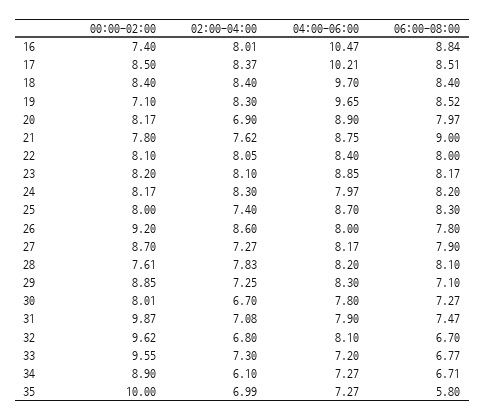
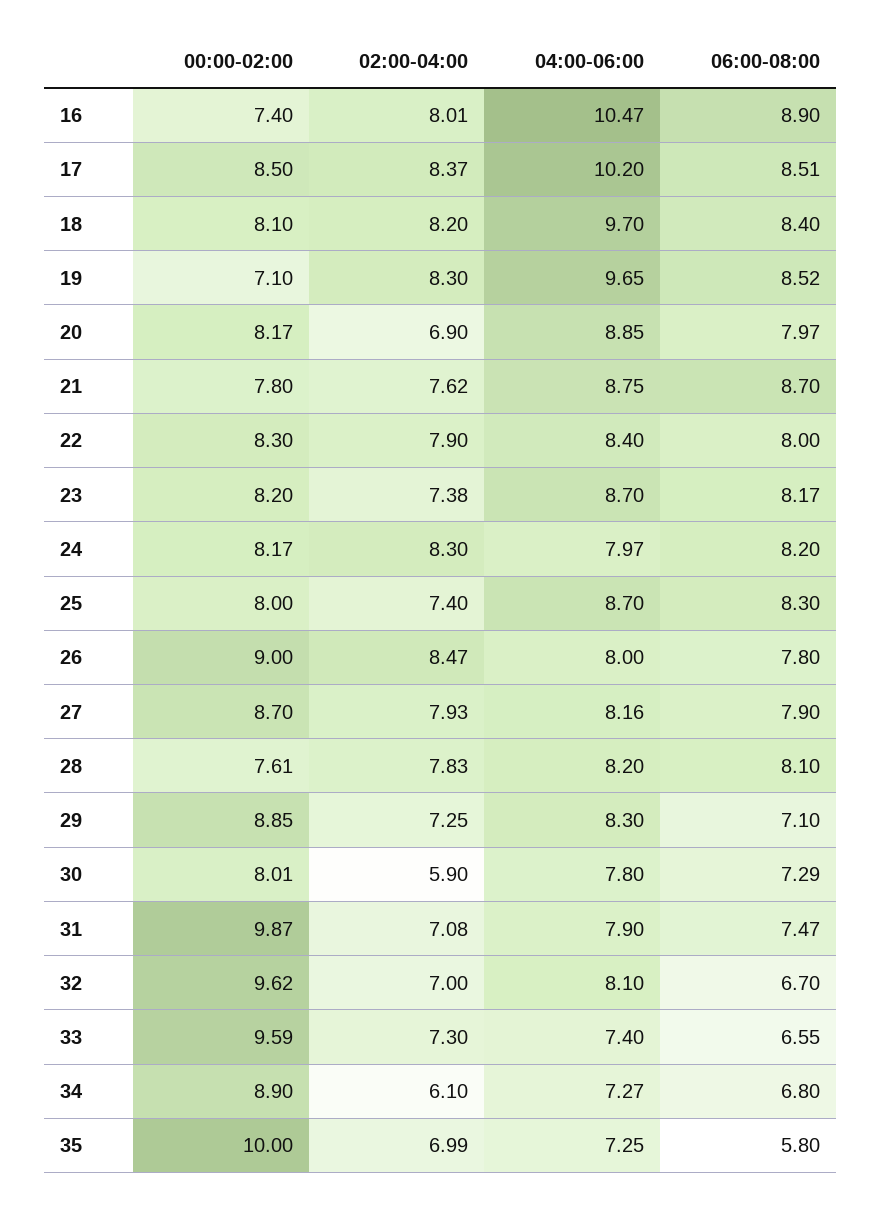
06:00-08:00, 16: 8.84 -> 8.9
04:00-06:00, 17: 10.21 -> 10.2
00:00-02:00, 18: 8.4 -> 8.1
02:00-04:00, 18: 8.4 -> 8.2
04:00-06:00, 20: 8.9 -> 8.85
06:00-08:00, 21: 9 -> 8.7
00:00-02:00, 22: 8.1 -> 8.3
02:00-04:00, 22: 8.05 -> 7.9
02:00-04:00, 23: 8.1 -> 7.38
04:00-06:00, 23: 8.85 -> 8.7
00:00-02:00, 26: 9.2 -> 9
02:00-04:00, 26: 8.6 -> 8.47
02:00-04:00, 27: 7.27 -> 7.93
04:00-06:00, 27: 8.17 -> 8.16
02:00-04:00, 30: 6.7 -> 5.9
06:00-08:00, 30: 7.27 -> 7.29
02:00-04:00, 32: 6.8 -> 7
00:00-02:00, 33: 9.55 -> 9.59
04:00-06:00, 33: 7.2 -> 7.4
06:00-08:00, 33: 6.77 -> 6.55
06:00-08:00, 34: 6.71 -> 6.8
04:00-06:00, 35: 7.27 -> 7.25

